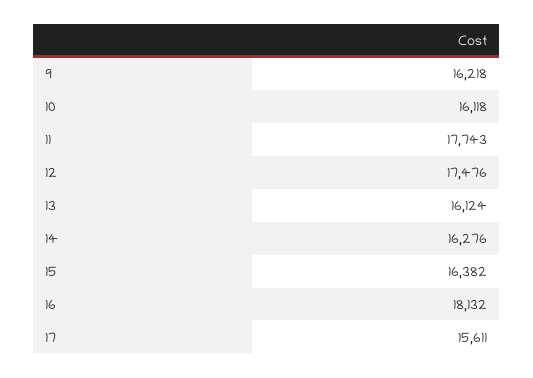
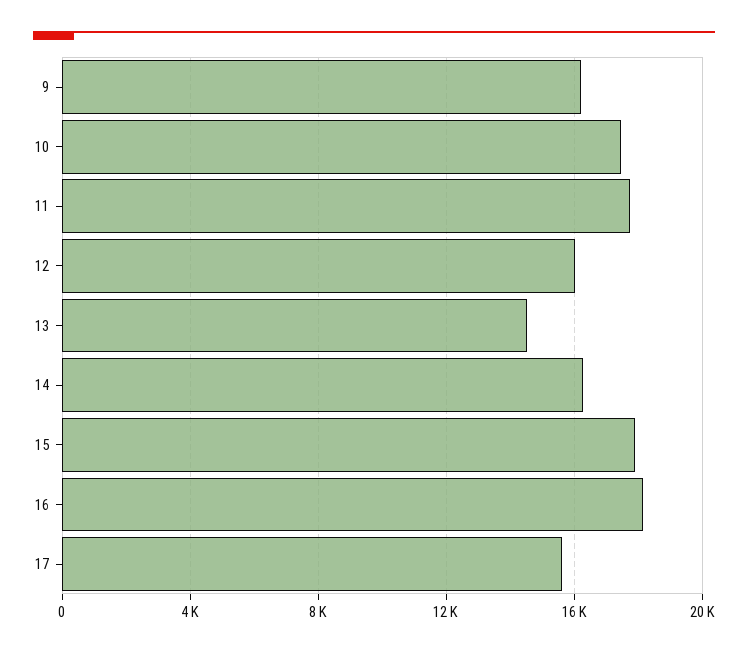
10: 16118 -> 17500
12: 17476 -> 16000
13: 16124 -> 14500
15: 16382 -> 18000

